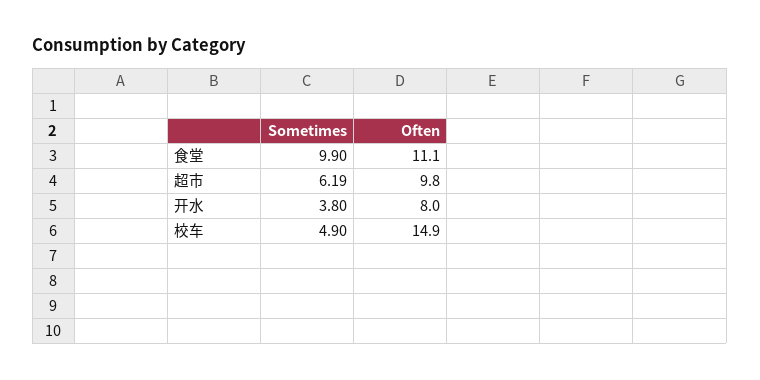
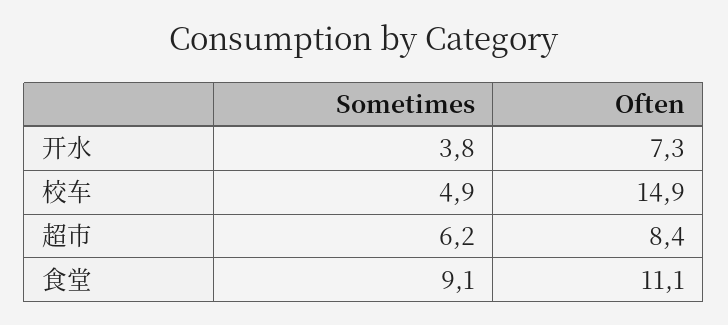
Sometimes, 食堂: 9.9 -> 9.1
Sometimes, 超市: 6.19 -> 6.2
Often, 超市: 9.8 -> 8.4
Often, 开水: 8 -> 7.3

